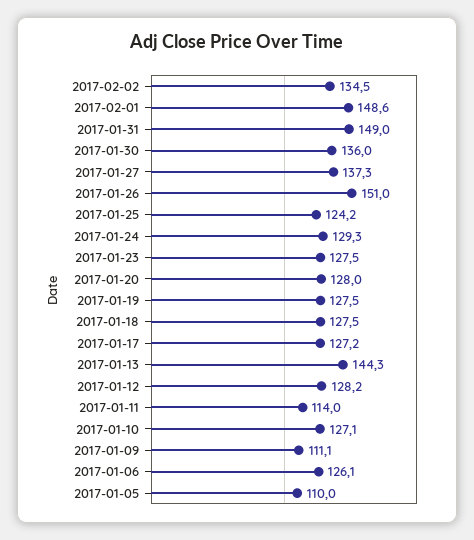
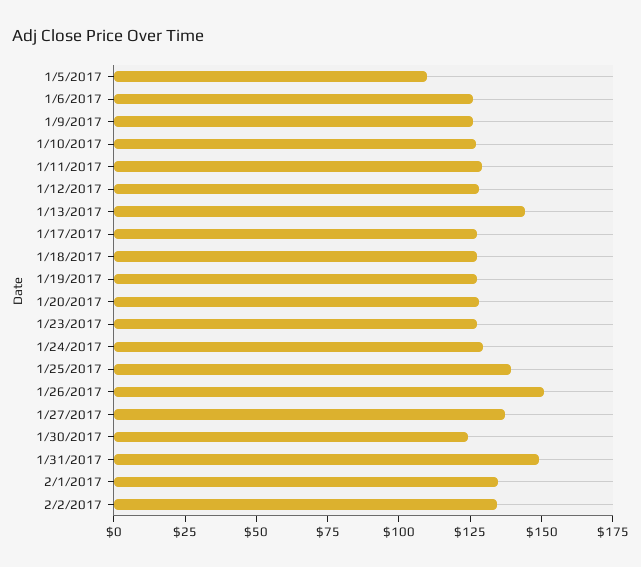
2017-02-01: 148.6 -> 135
2017-01-30: 136 -> 125
2017-01-25: 124.2 -> 140
2017-01-11: 114 -> 130
2017-01-09: 111.1 -> 125

